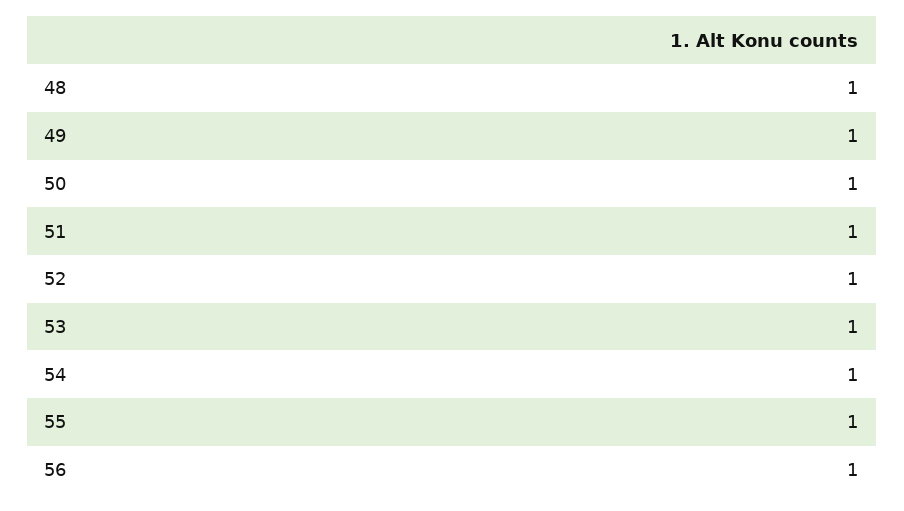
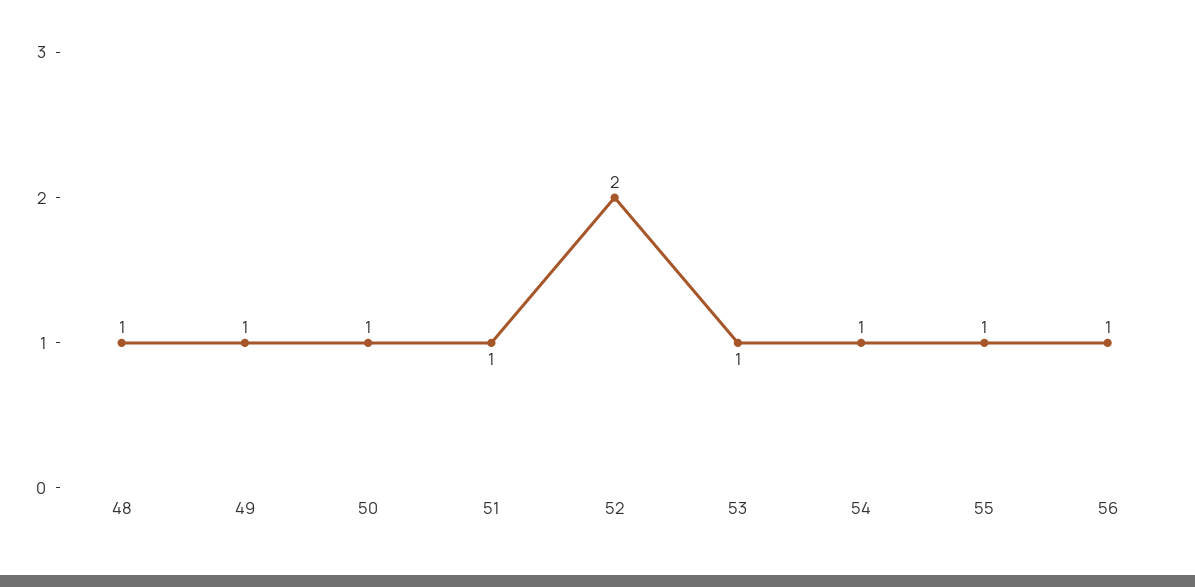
52: 1 -> 2

